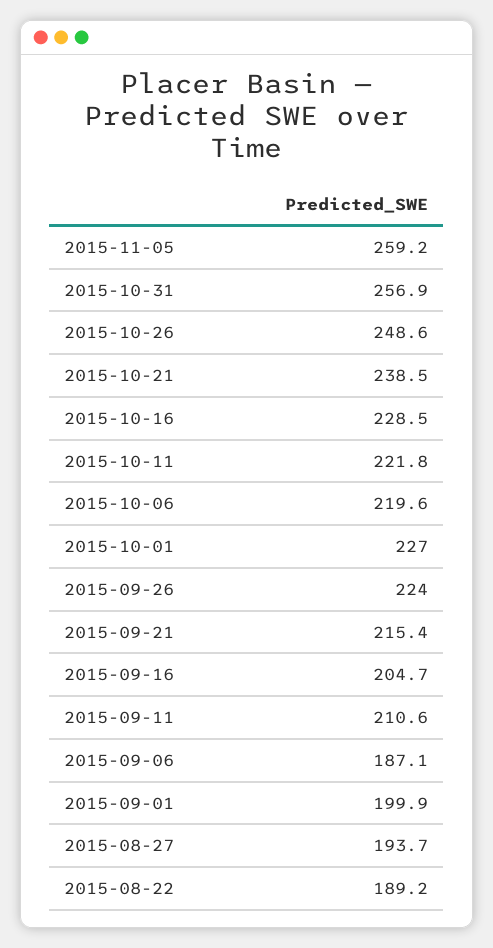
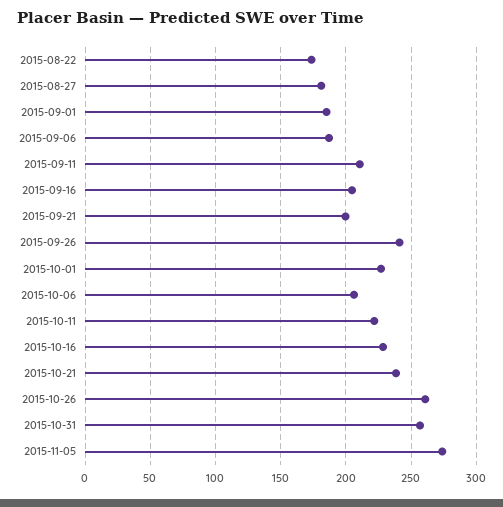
2015-11-05: 259.2 -> 275
2015-10-26: 248.6 -> 260
2015-10-06: 219.6 -> 205
2015-09-26: 224 -> 240
2015-09-21: 215.4 -> 200
2015-09-01: 199.9 -> 185
2015-08-27: 193.7 -> 180
2015-08-22: 189.2 -> 175

